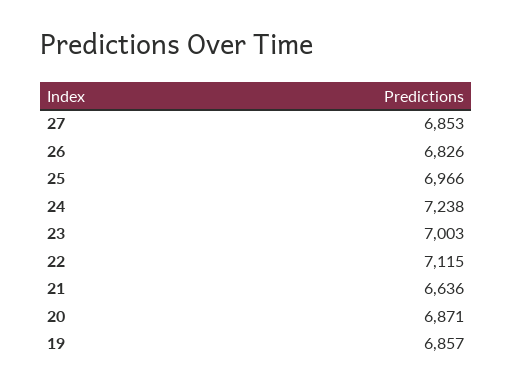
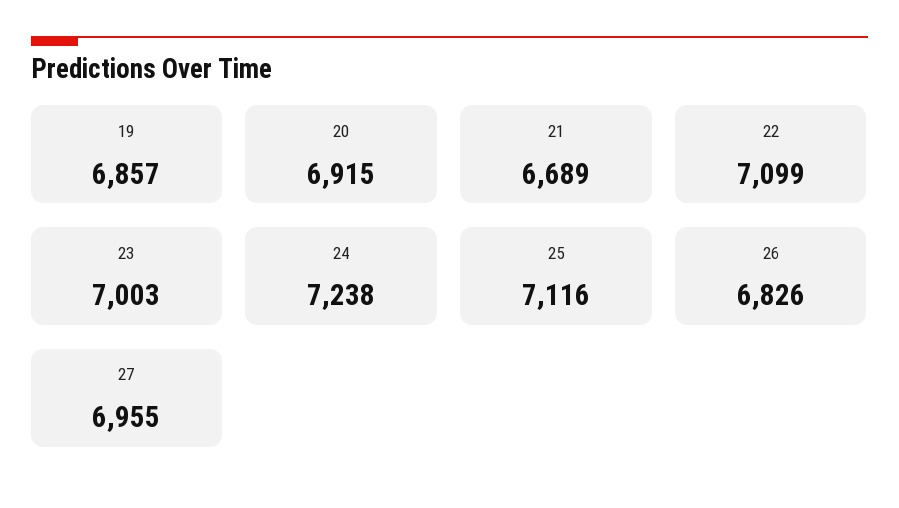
27: 6853 -> 6955
25: 6966 -> 7116
22: 7115 -> 7099
21: 6636 -> 6689
20: 6871 -> 6915

